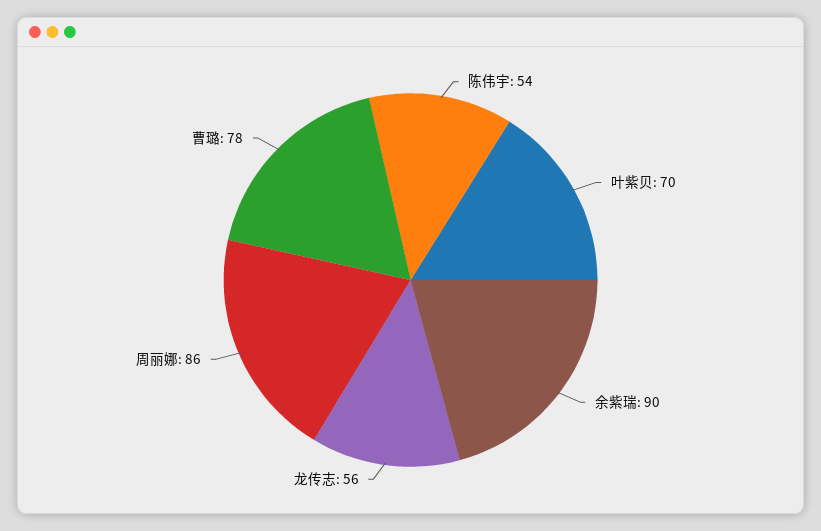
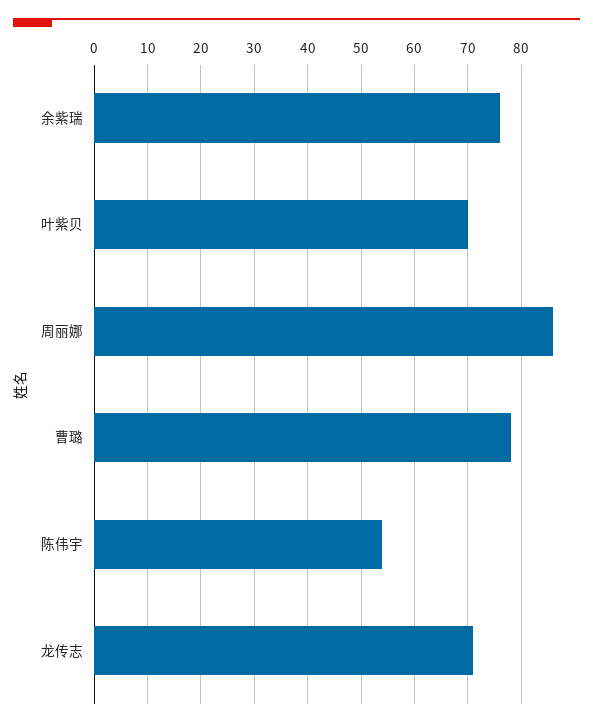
余紫瑞: 90 -> 75
龙传志: 56 -> 70

